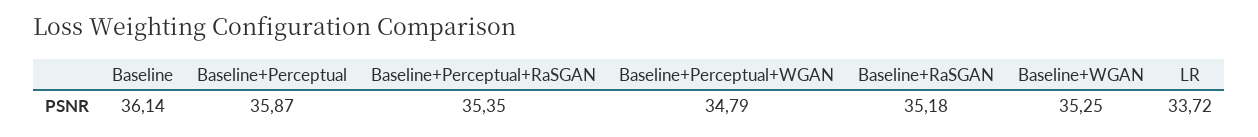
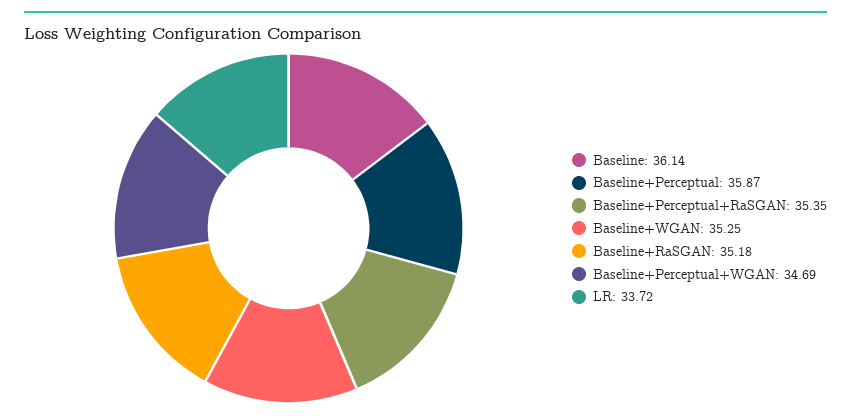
Baseline+Perceptual+WGAN: 34.79 -> 34.69

